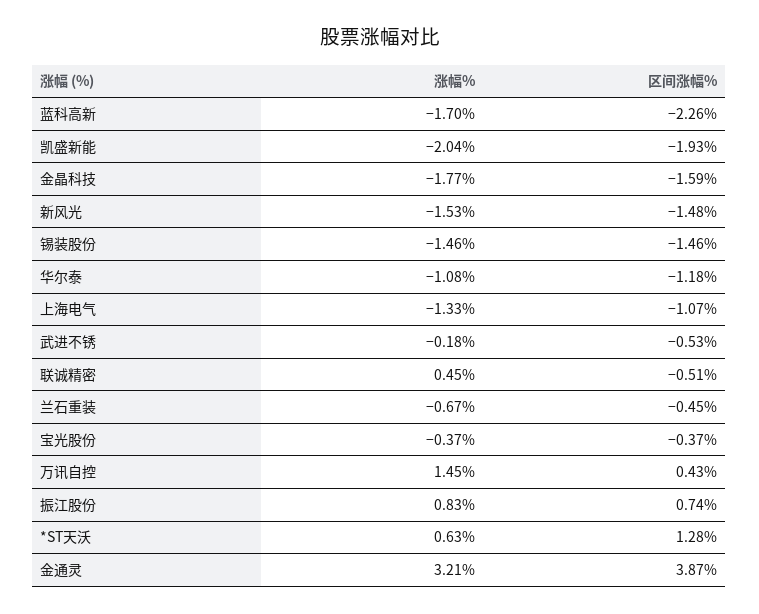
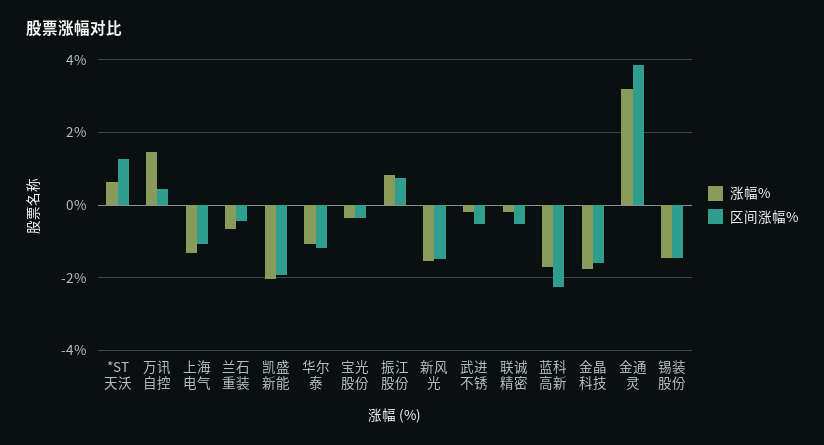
涨幅%, 联诚精密: 0.45 -> -0.2

